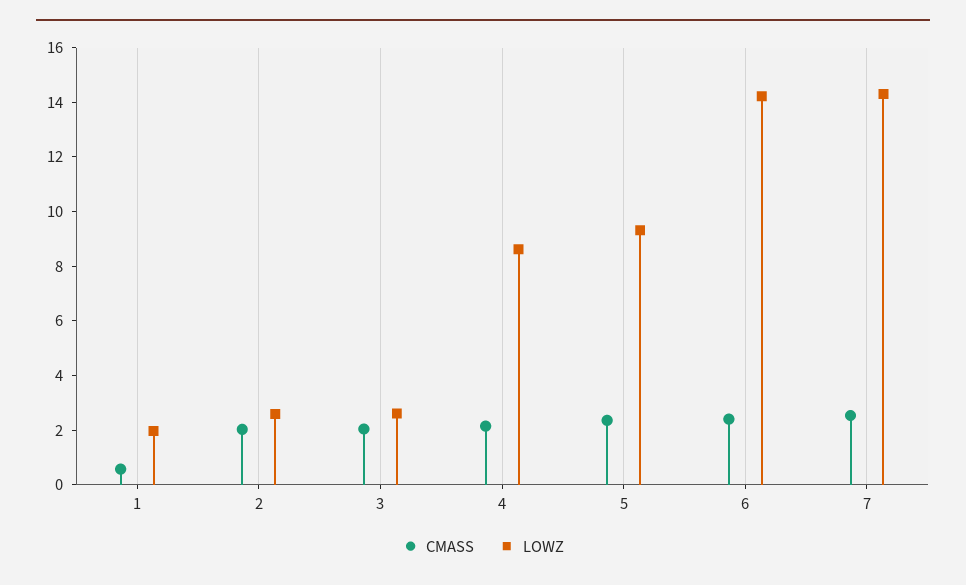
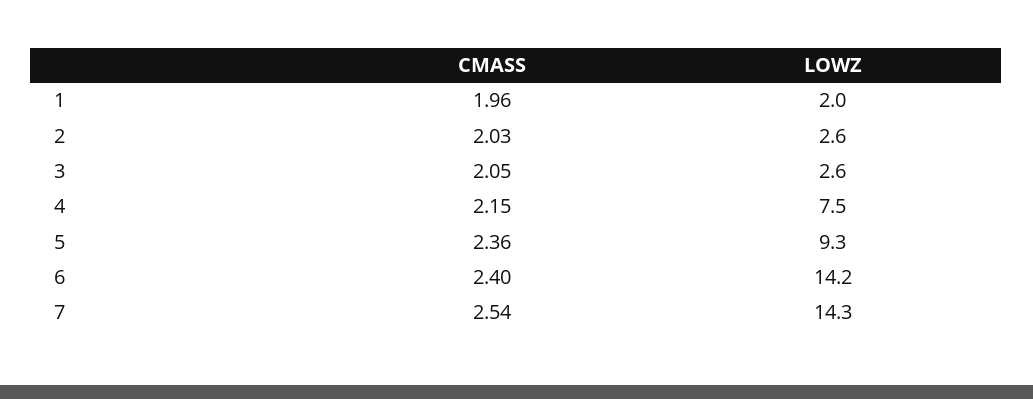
CMASS, 1: 0.5 -> 1.96
LOWZ, 4: 8.5 -> 7.5

